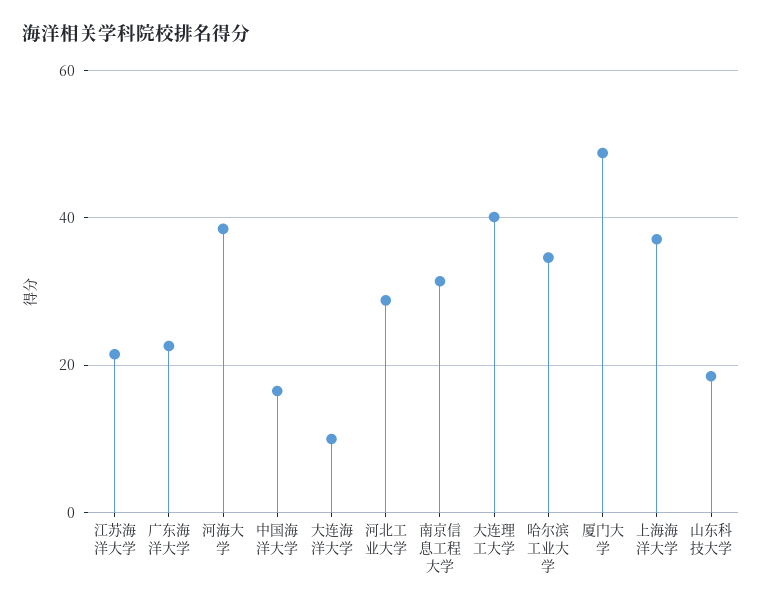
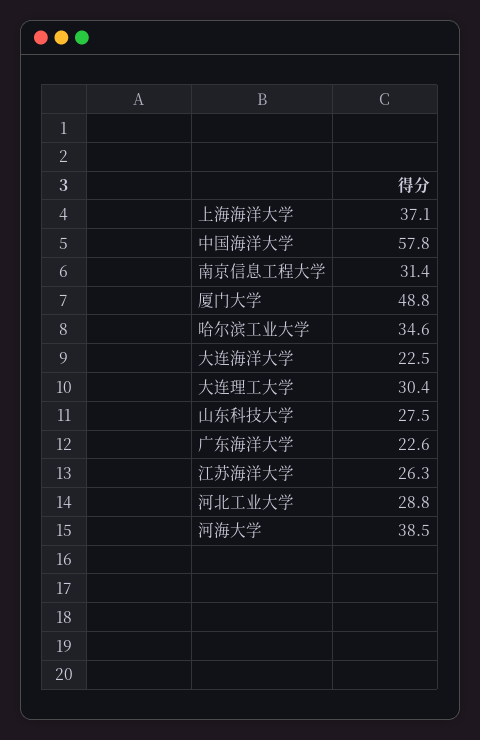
江苏海洋大学: 22 -> 26.3
中国海洋大学: 16 -> 57.8
大连海洋大学: 10 -> 22.5
大连理工大学: 40 -> 30.4
山东科技大学: 18 -> 27.5

